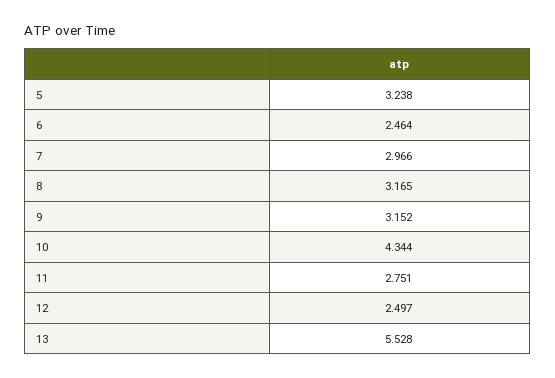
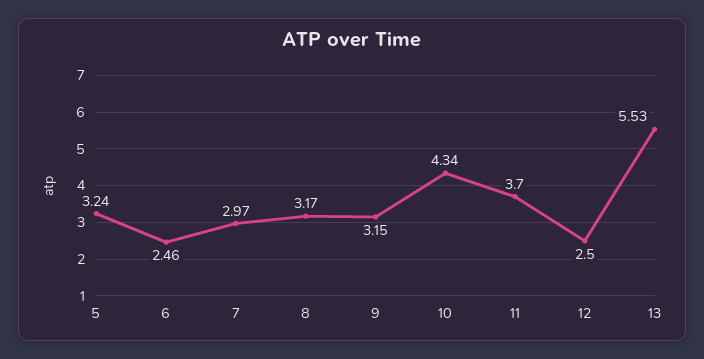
11: 2.751 -> 3.7

